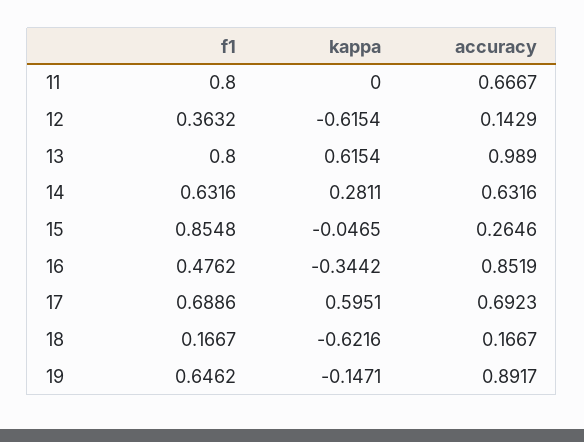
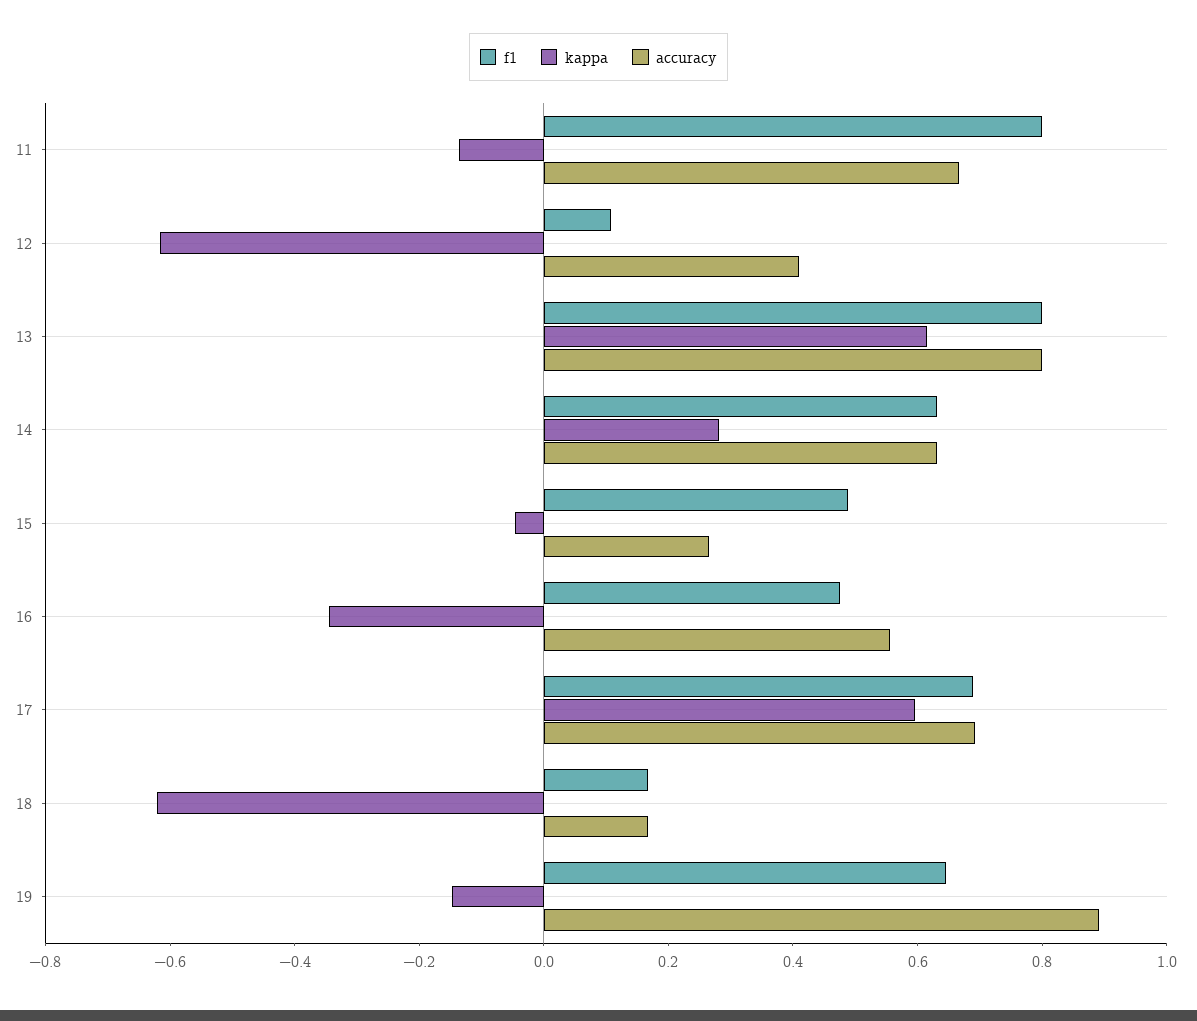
kappa, 11: 0 -> -0.15
f1, 12: 0.3632 -> 0.1
accuracy, 12: 0.1429 -> 0.4
accuracy, 13: 0.989 -> 0.8
f1, 15: 0.8548 -> 0.5
accuracy, 16: 0.8519 -> 0.55

